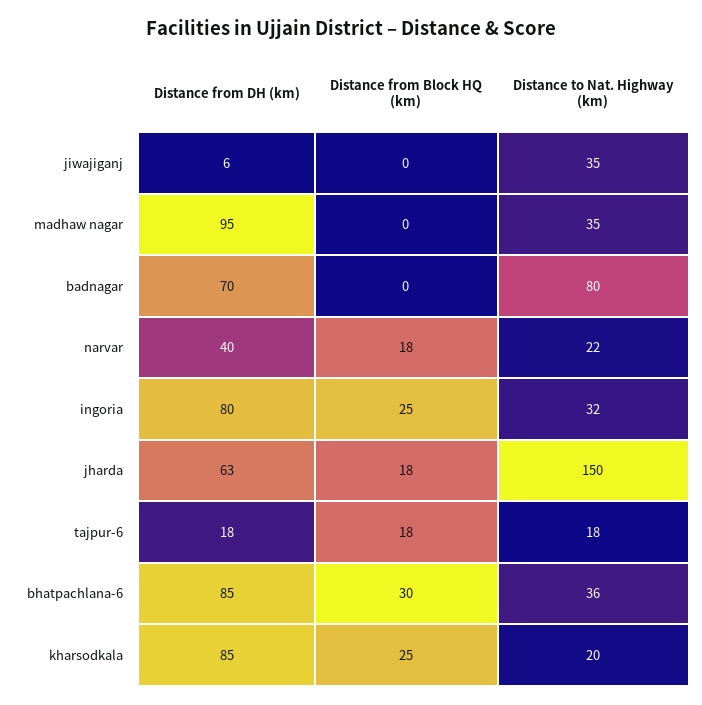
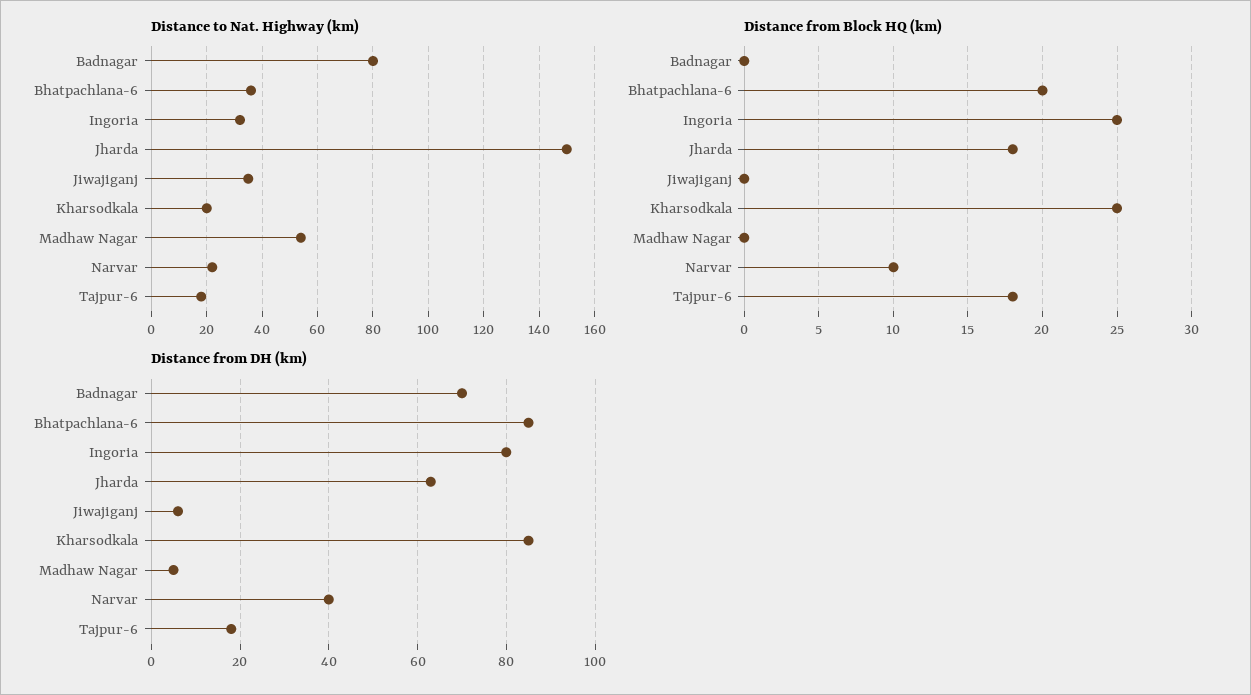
Distance from DH (km), madhaw nagar: 95 -> 5
Distance to Nat. Highway (km), madhaw nagar: 35 -> 55
Distance from Block HQ (km), narvar: 18 -> 10
Distance from Block HQ (km), bhatpachlana-6: 30 -> 20

